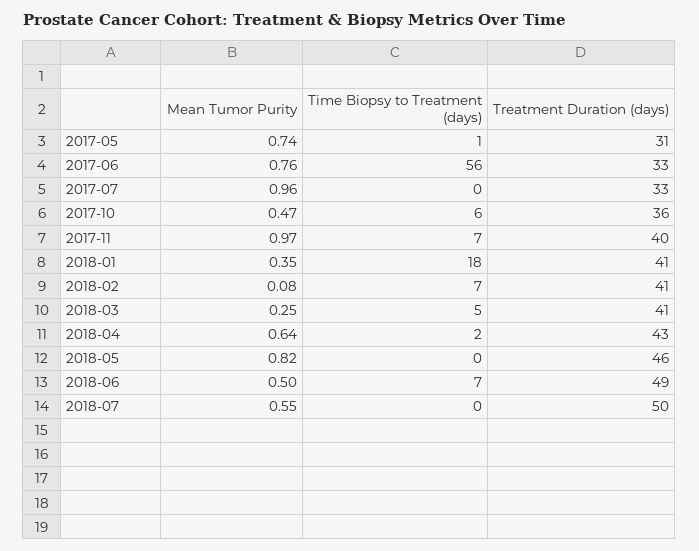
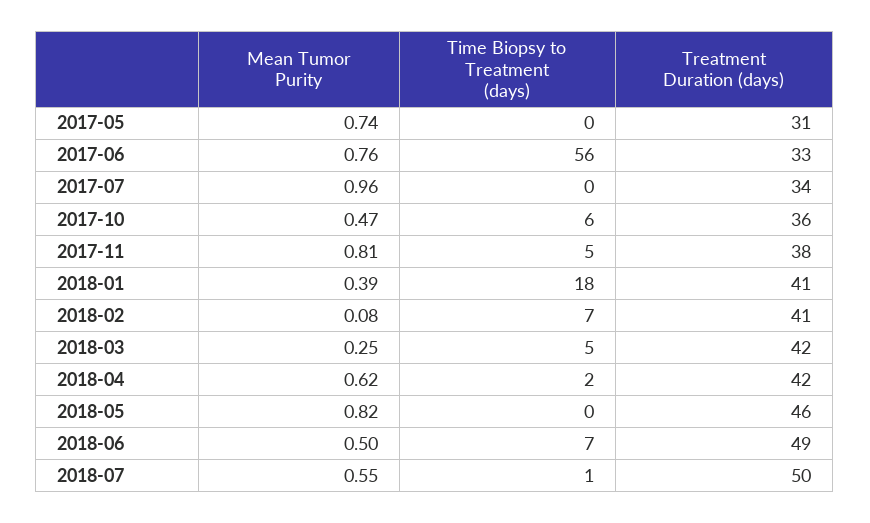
Time Biopsy to Treatment (days), 2017-05: 1 -> 0
Treatment Duration (days), 2017-07: 33 -> 34
Mean Tumor Purity, 2017-11: 0.97 -> 0.81
Time Biopsy to Treatment (days), 2017-11: 7 -> 5
Treatment Duration (days), 2017-11: 40 -> 38
Mean Tumor Purity, 2018-01: 0.35 -> 0.39
Treatment Duration (days), 2018-03: 41 -> 42
Mean Tumor Purity, 2018-04: 0.64 -> 0.62
Treatment Duration (days), 2018-04: 43 -> 42
Time Biopsy to Treatment (days), 2018-07: 0 -> 1

